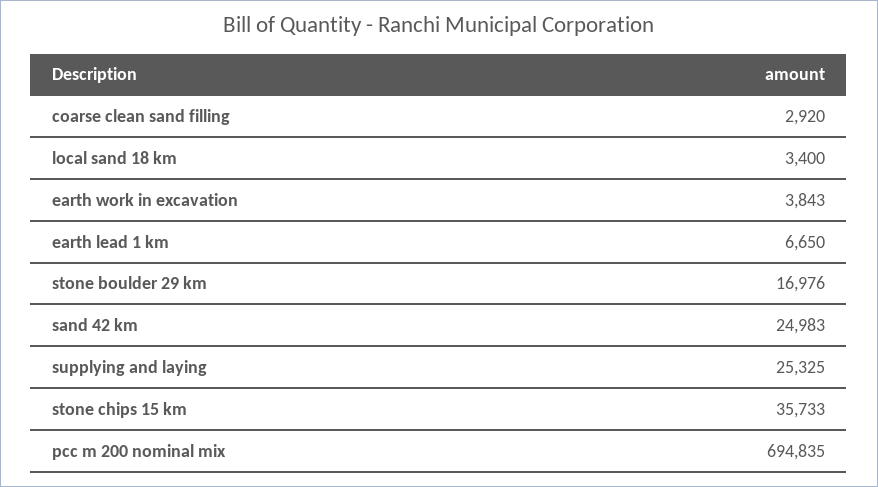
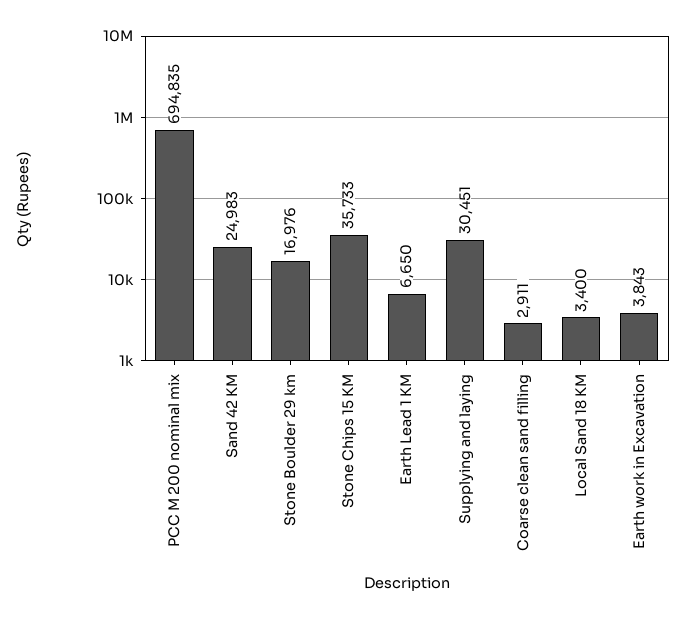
coarse clean sand filling: 2920 -> 2911
supplying and laying: 25325 -> 30451

